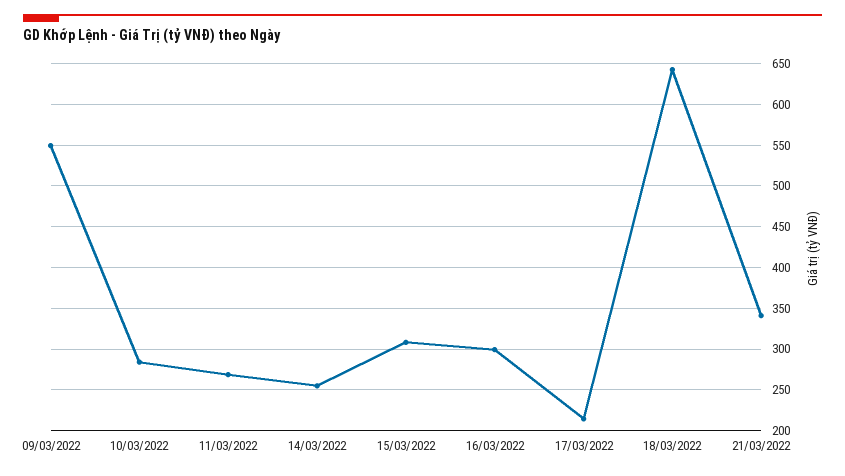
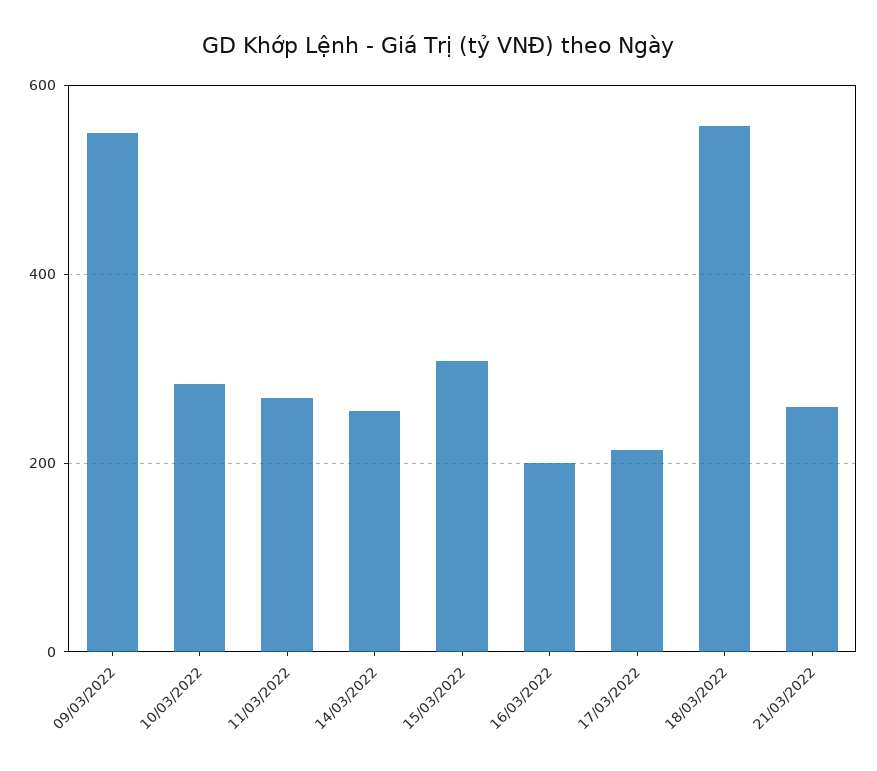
16/03/2022: 300 -> 200
18/03/2022: 640 -> 560
21/03/2022: 340 -> 260

